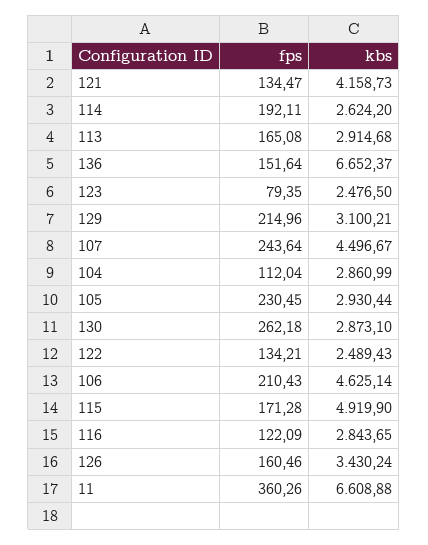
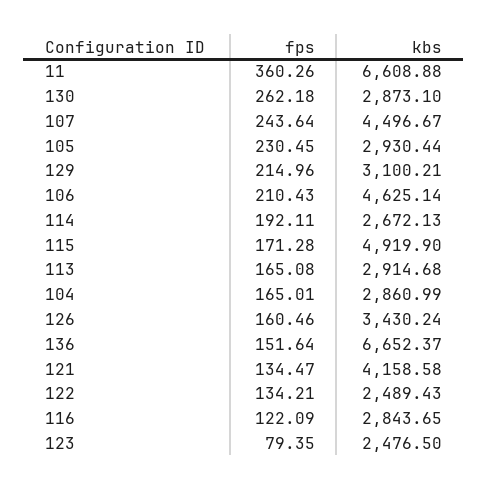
kbs, 121: 4158.73 -> 4158.58
kbs, 114: 2624.2 -> 2672.13
fps, 104: 112.04 -> 165.01

